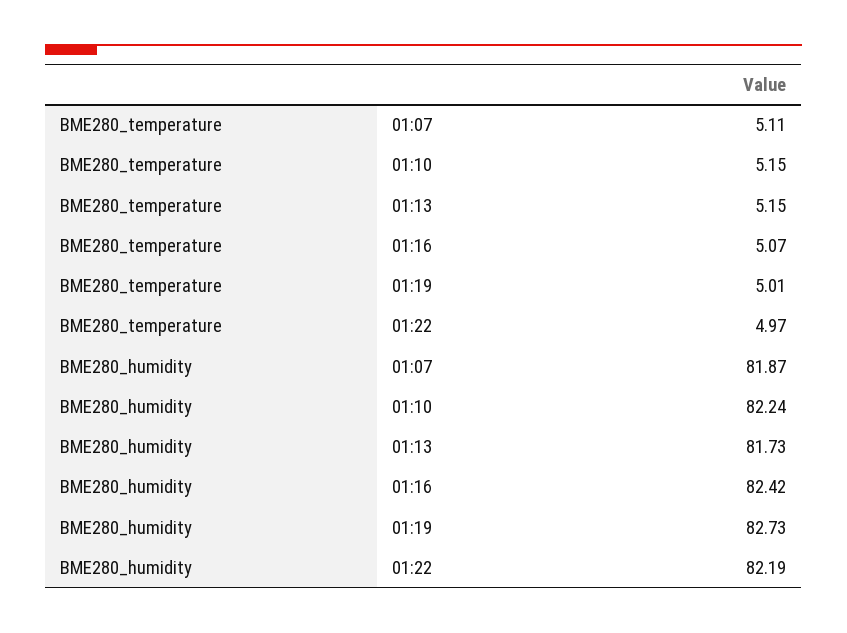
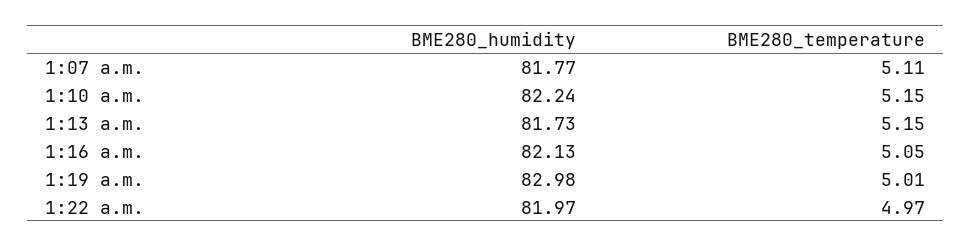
BME280_temperature, 01:16: 5.07 -> 5.05
BME280_humidity, 01:07: 81.87 -> 81.77
BME280_humidity, 01:16: 82.42 -> 82.13
BME280_humidity, 01:19: 82.73 -> 82.98
BME280_humidity, 01:22: 82.19 -> 81.97

